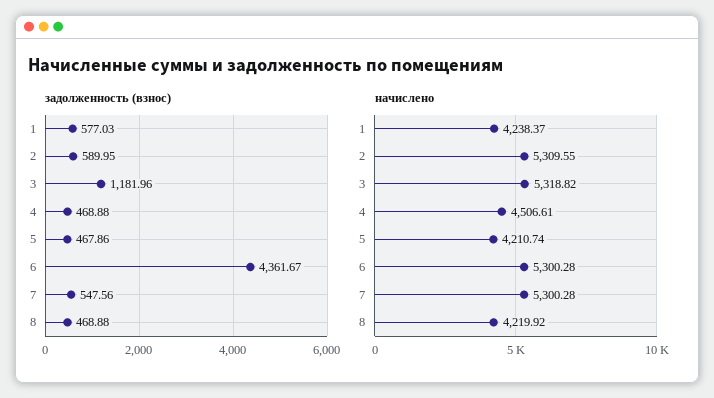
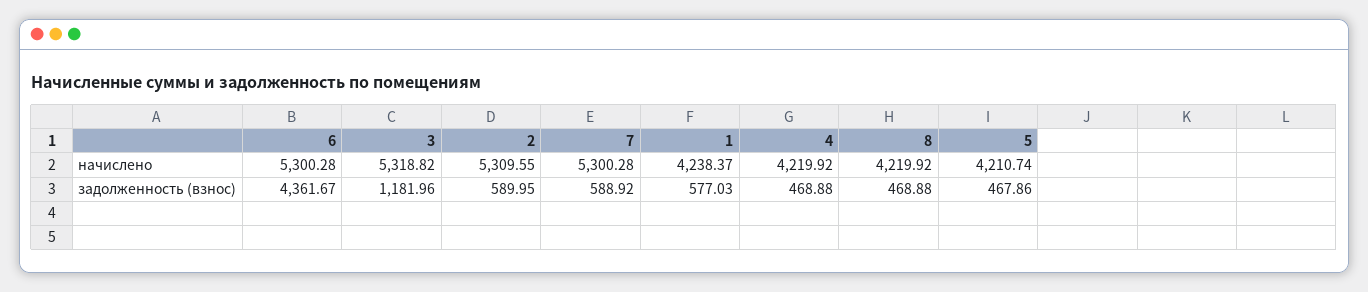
задолженность (взнос), 7: 547.56 -> 588.92
начислено, 4: 4506.61 -> 4219.92

